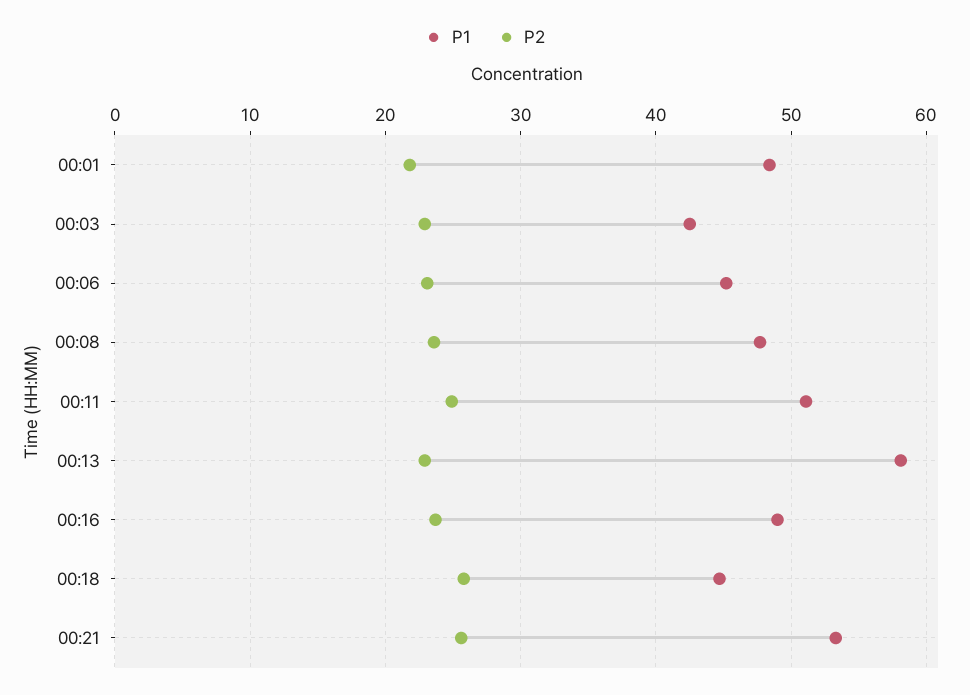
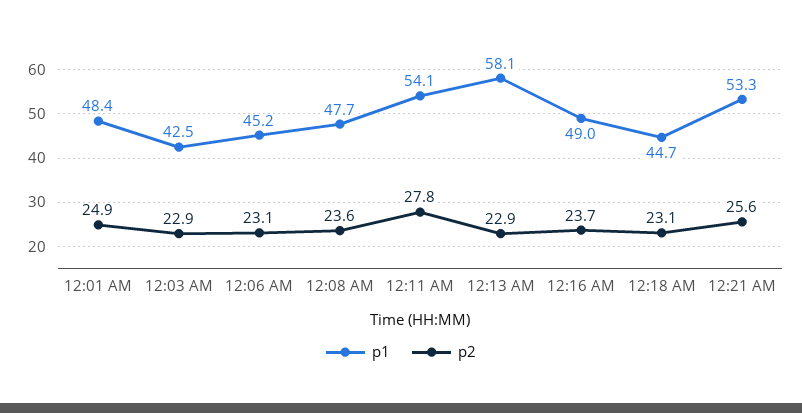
P2, 00:01: 22 -> 24.9
P1, 00:11: 51 -> 54.1
P2, 00:11: 25 -> 27.8
P2, 00:18: 26 -> 23.1

